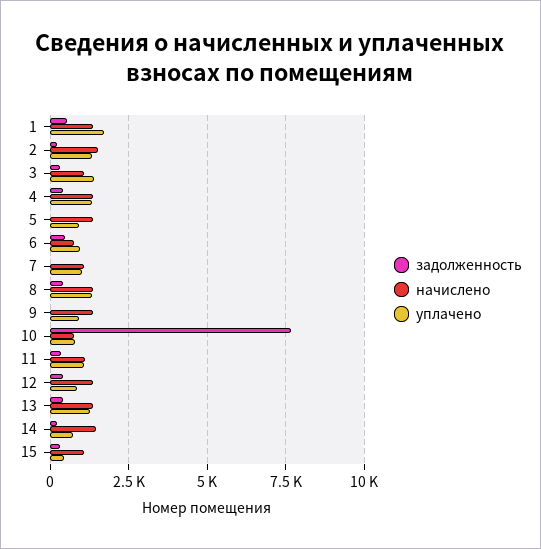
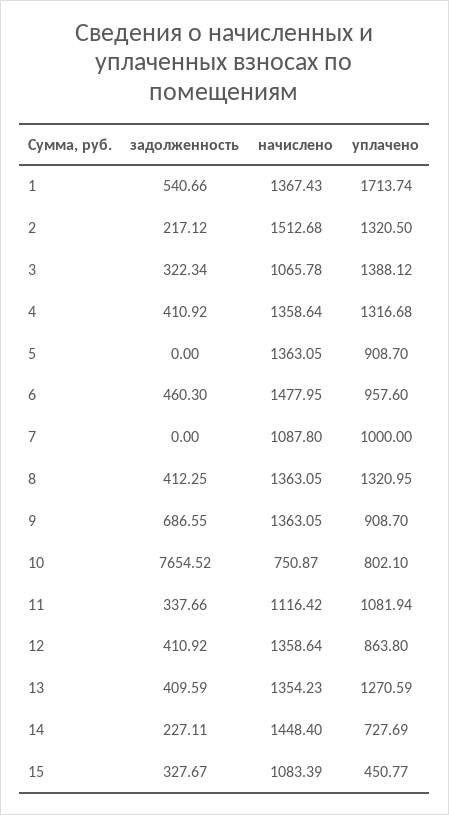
начислено, 6: 750 -> 1477.95
задолженность, 9: 0 -> 686.55

